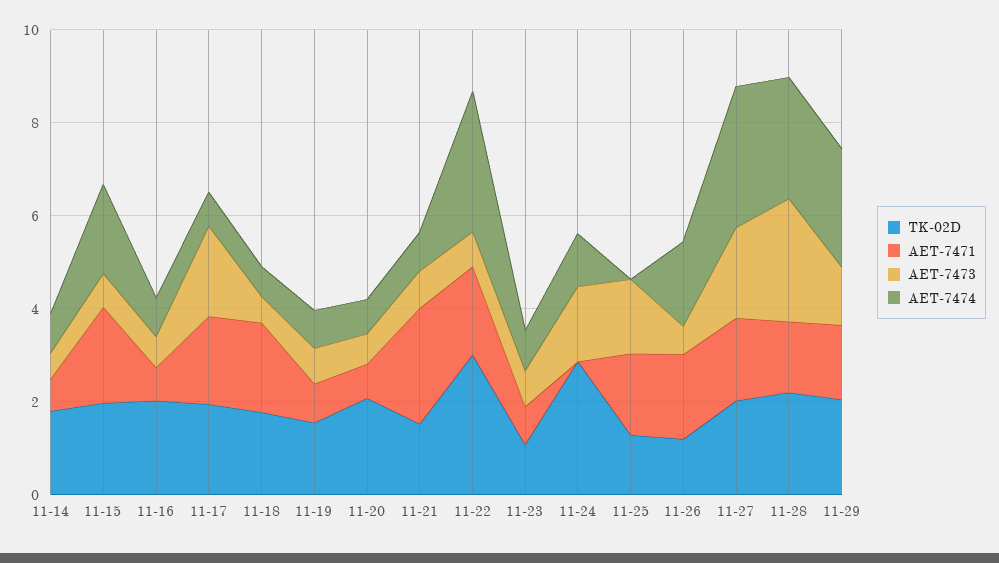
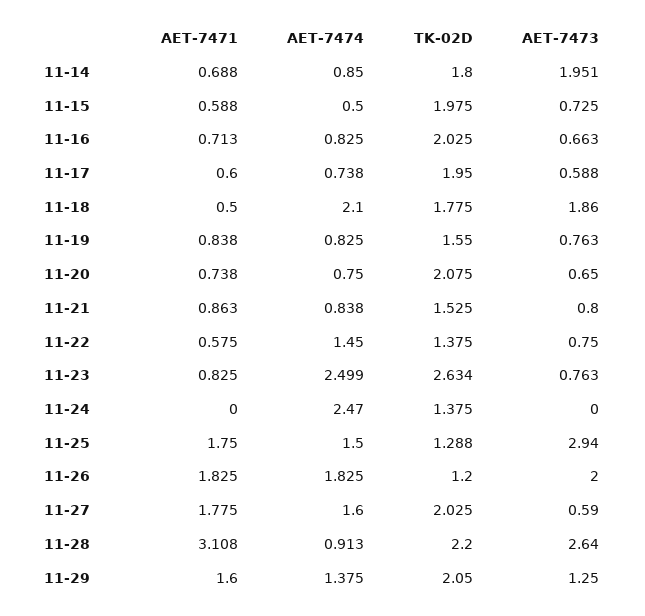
AET-7473, 11-14: 0.5 -> 1.951
AET-7471, 11-15: 2 -> 0.588
AET-7474, 11-15: 2 -> 0.5
AET-7471, 11-17: 2 -> 0.6
AET-7473, 11-17: 2 -> 0.588
AET-7471, 11-18: 2 -> 0.5
AET-7473, 11-18: 0.5 -> 1.86
AET-7474, 11-18: 0.5 -> 2.1
AET-7471, 11-21: 2.5 -> 0.863
TK-02D, 11-22: 3 -> 1.375
AET-7471, 11-22: 2 -> 0.575
AET-7474, 11-22: 3 -> 1.45
TK-02D, 11-23: 1 -> 2.634
AET-7474, 11-23: 1 -> 2.499
TK-02D, 11-24: 3 -> 1.375
AET-7473, 11-24: 1.5 -> 0
AET-7474, 11-24: 1 -> 2.47
AET-7473, 11-25: 1.5 -> 2.94
AET-7474, 11-25: 0 -> 1.5
AET-7473, 11-26: 0.5 -> 2
AET-7473, 11-27: 2 -> 0.59
AET-7474, 11-27: 3 -> 1.6
AET-7471, 11-28: 1.5 -> 3.108
AET-7474, 11-28: 2.5 -> 0.913
AET-7474, 11-29: 2.5 -> 1.375

